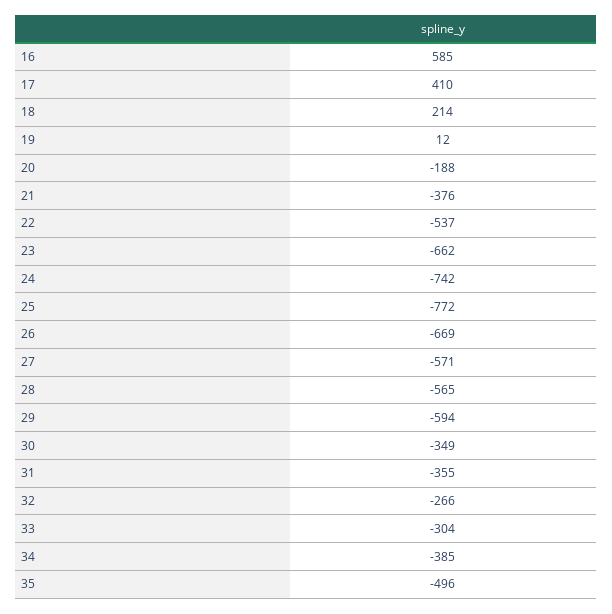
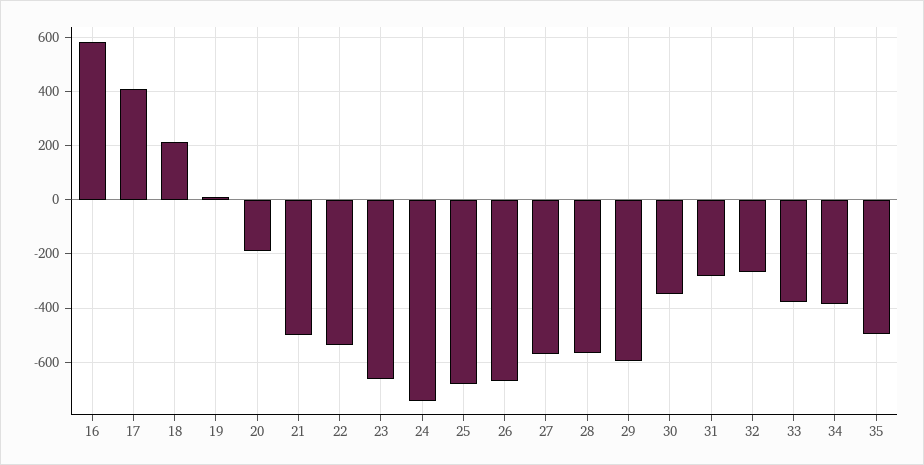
21: -376 -> -500
25: -772 -> -675
31: -355 -> -275
33: -304 -> -375

